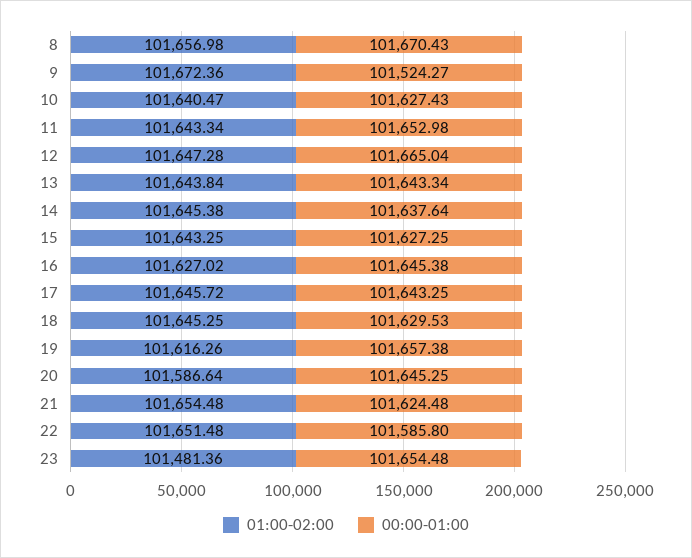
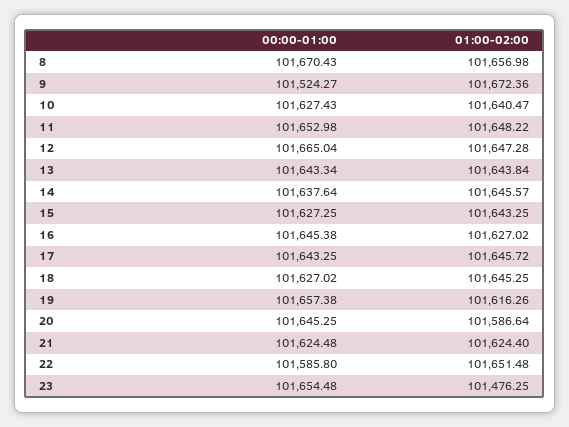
01:00-02:00, 11: 101643.34 -> 101648.22
01:00-02:00, 14: 101645.38 -> 101645.57
00:00-01:00, 18: 101629.53 -> 101627.02
01:00-02:00, 21: 101654.48 -> 101624.4
01:00-02:00, 23: 101481.36 -> 101476.25

